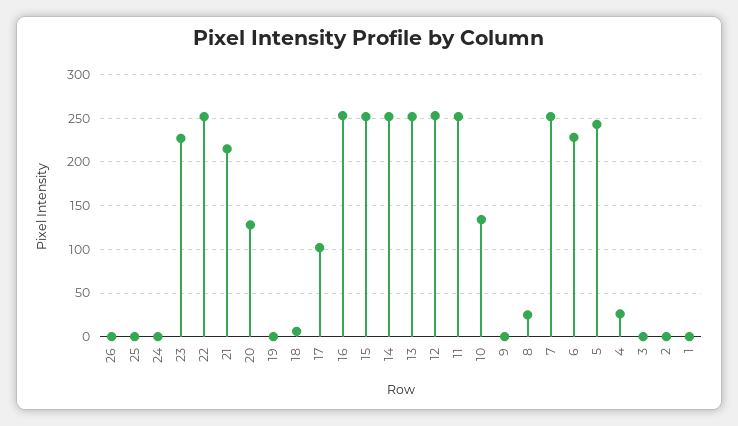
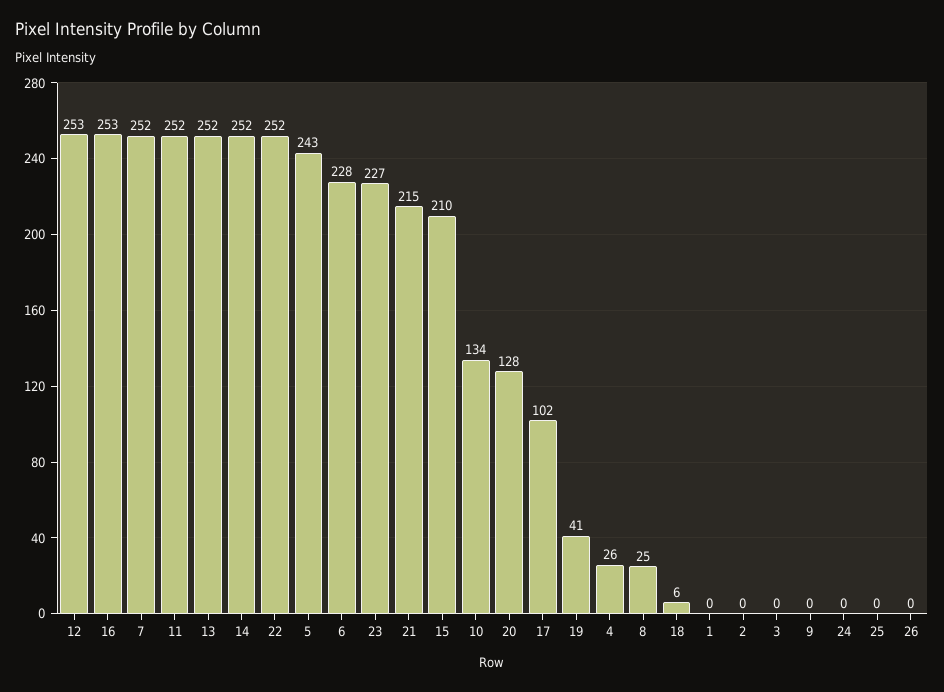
19: 0 -> 41
15: 250 -> 210

